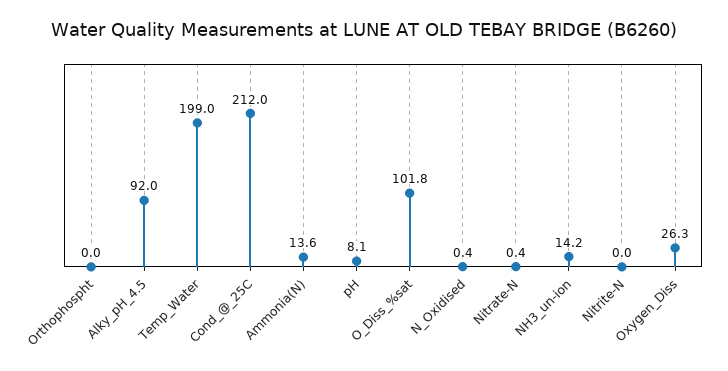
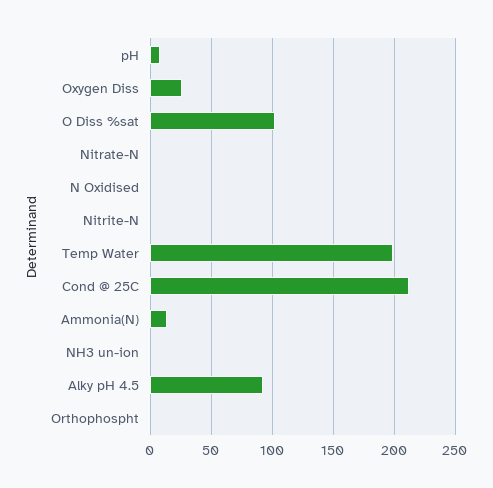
NH3_un-ion: 14.2 -> 0

